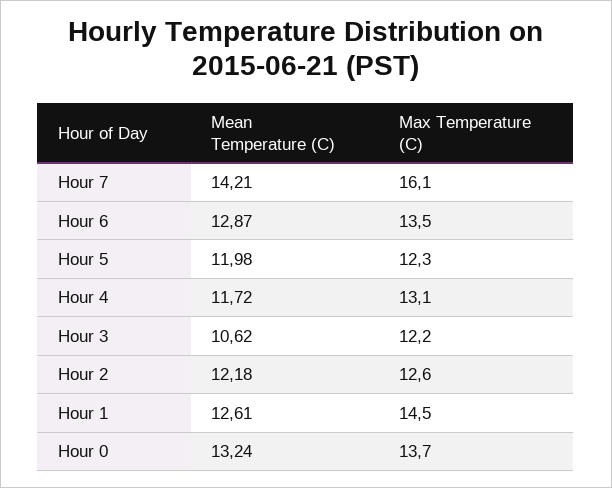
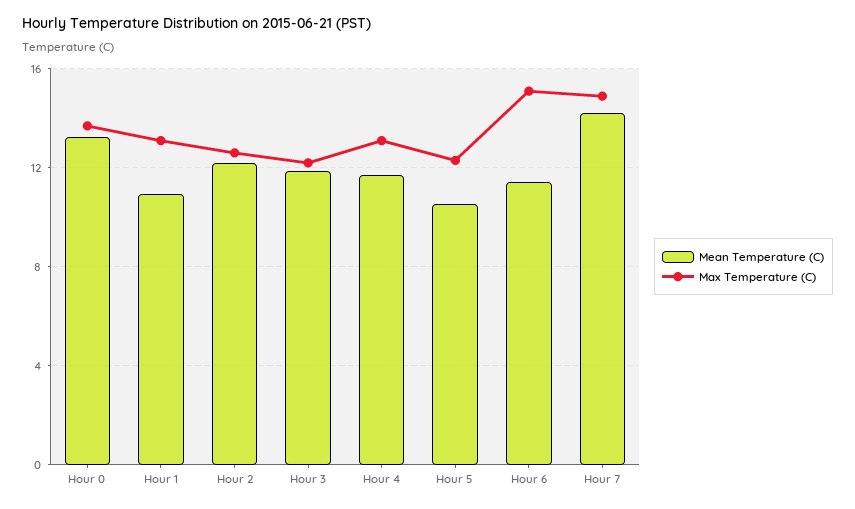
Max Temperature (C), Hour 7: 16.1 -> 15
Mean Temperature (C), Hour 6: 12.87 -> 11.5
Max Temperature (C), Hour 6: 13.5 -> 15
Mean Temperature (C), Hour 5: 11.98 -> 10.5
Mean Temperature (C), Hour 3: 10.62 -> 12
Mean Temperature (C), Hour 1: 12.61 -> 11
Max Temperature (C), Hour 1: 14.5 -> 13

